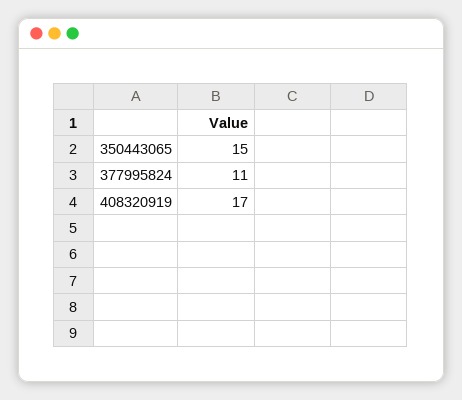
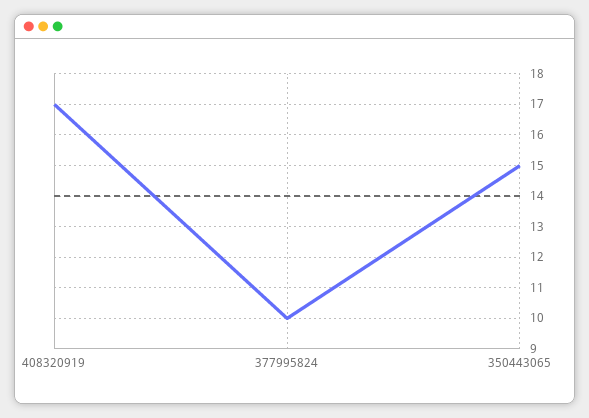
377995824: 11 -> 10

